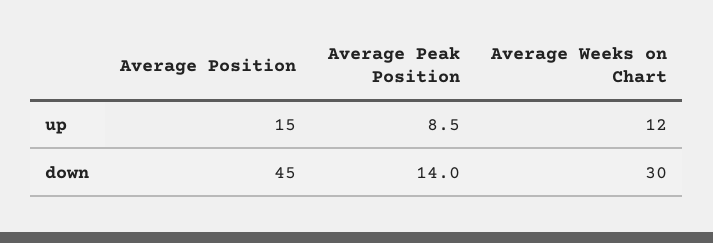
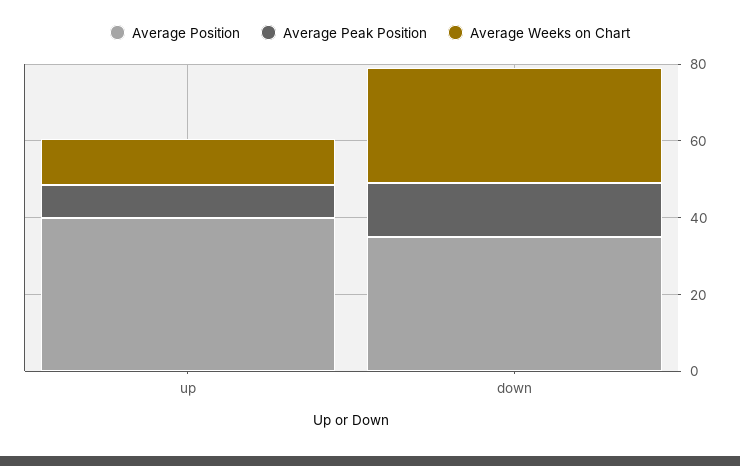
Average Position, up: 15 -> 40
Average Position, down: 45 -> 35

